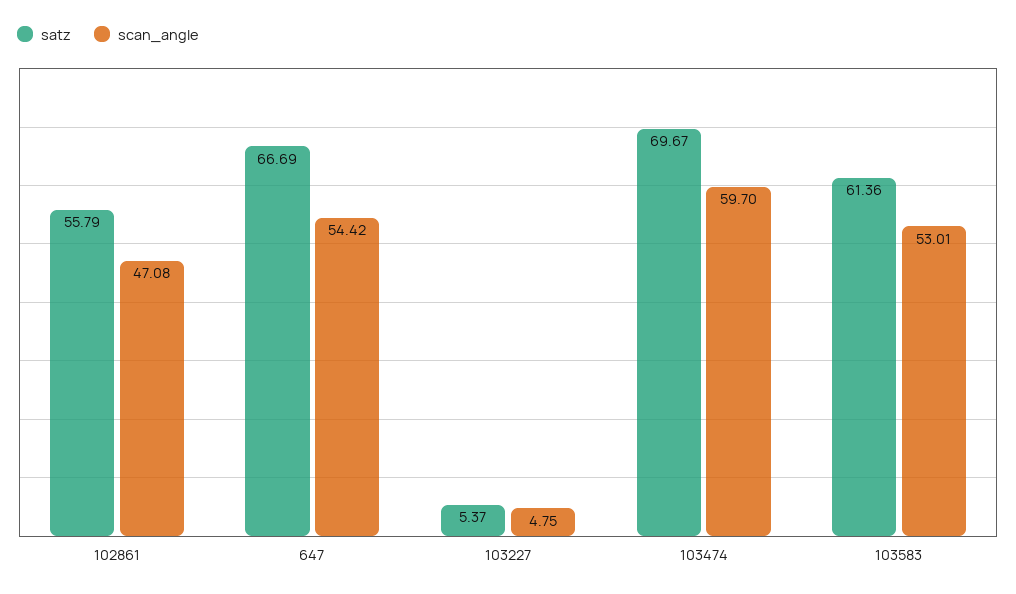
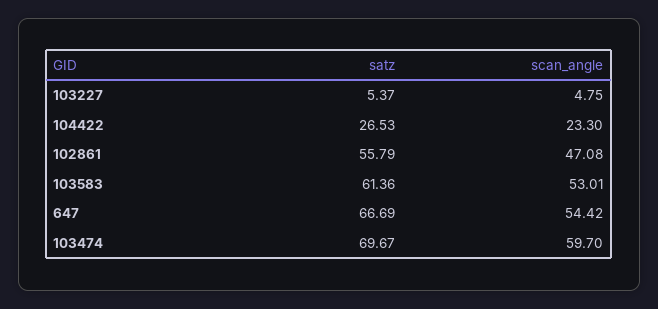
satz, 104422: none -> 26.53
scan_angle, 104422: none -> 23.3

